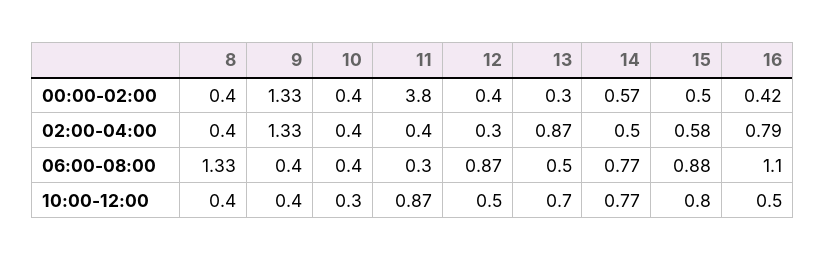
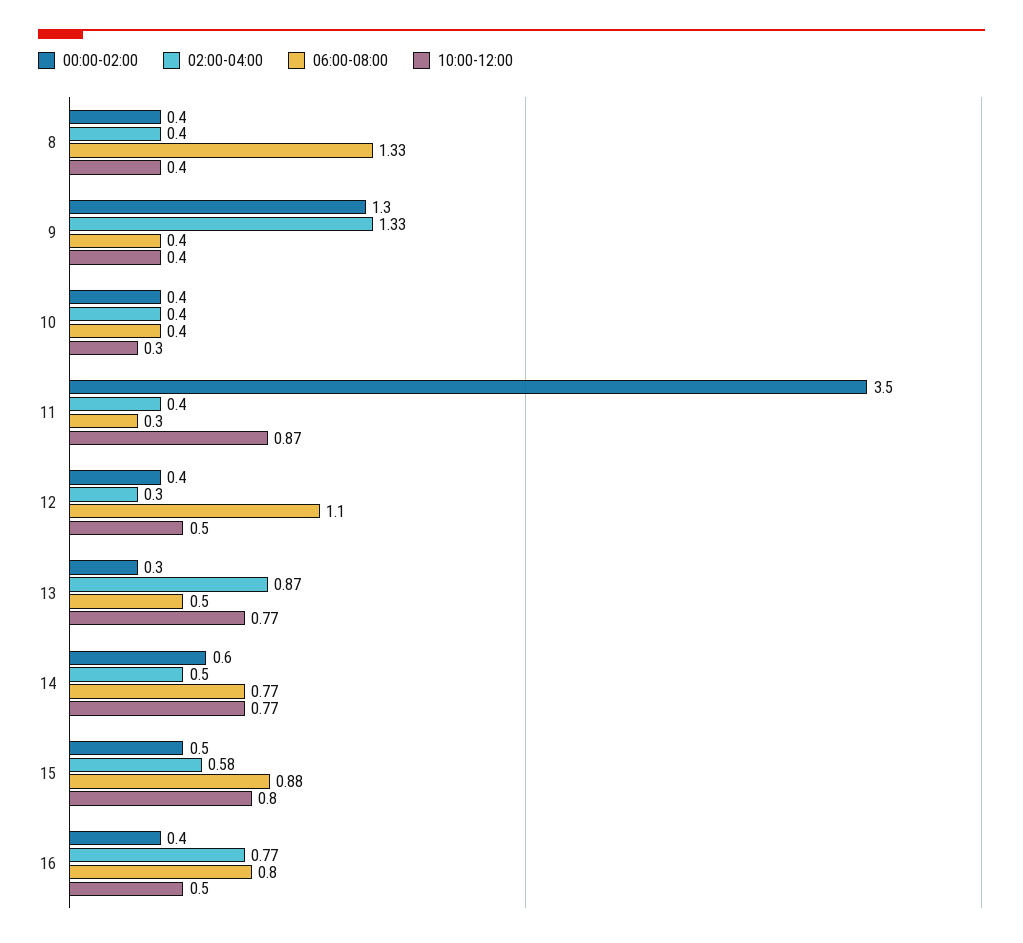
00:00-02:00, 11: 3.8 -> 3.5
02:00-04:00, 16: 0.79 -> 0.77
06:00-08:00, 12: 0.87 -> 1.1
06:00-08:00, 16: 1.1 -> 0.8
10:00-12:00, 13: 0.7 -> 0.77

